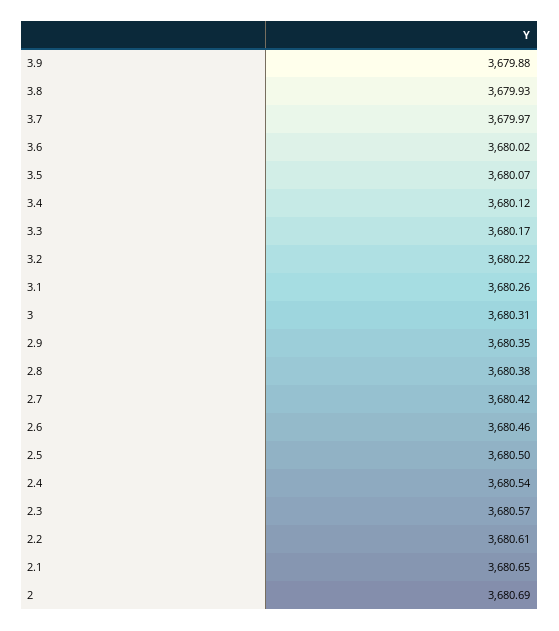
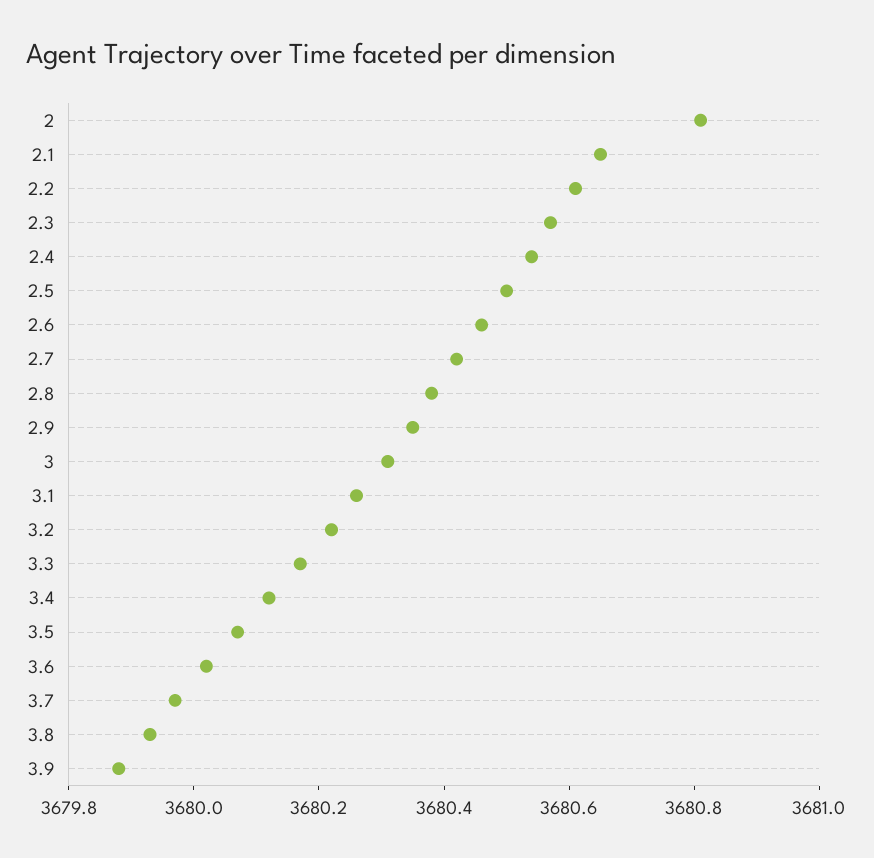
2: 3680.69 -> 3680.8

